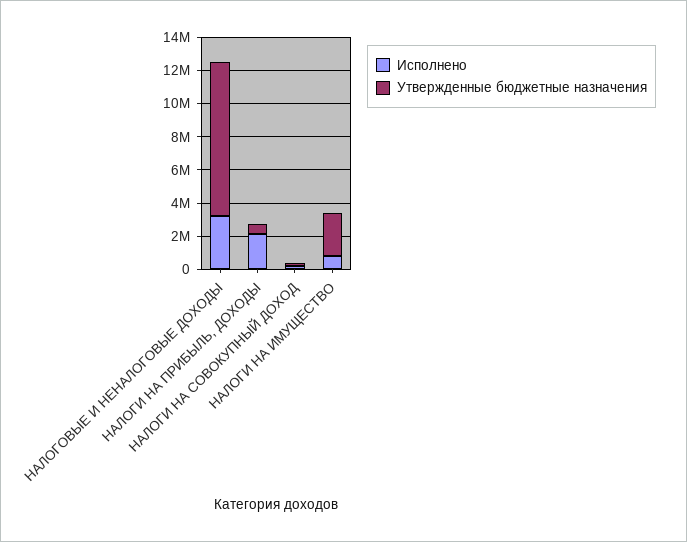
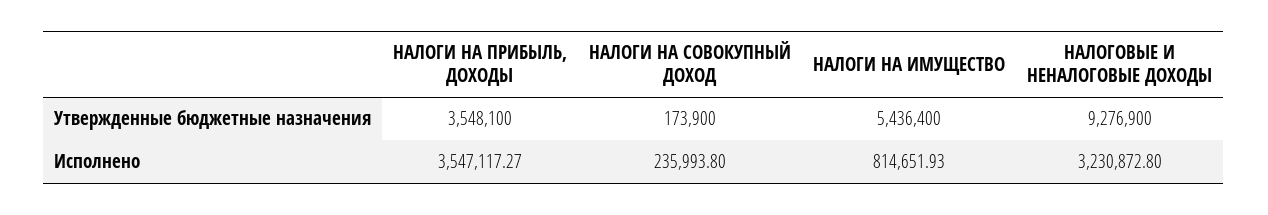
Исполнено, НАЛОГИ НА ПРИБЫЛЬ, ДОХОДЫ: 2000000 -> 3547117.27
Утвержденные бюджетные назначения, НАЛОГИ НА ПРИБЫЛЬ, ДОХОДЫ: 500000 -> 3548100
Утвержденные бюджетные назначения, НАЛОГИ НА ИМУЩЕСТВО: 2500000 -> 5436400

